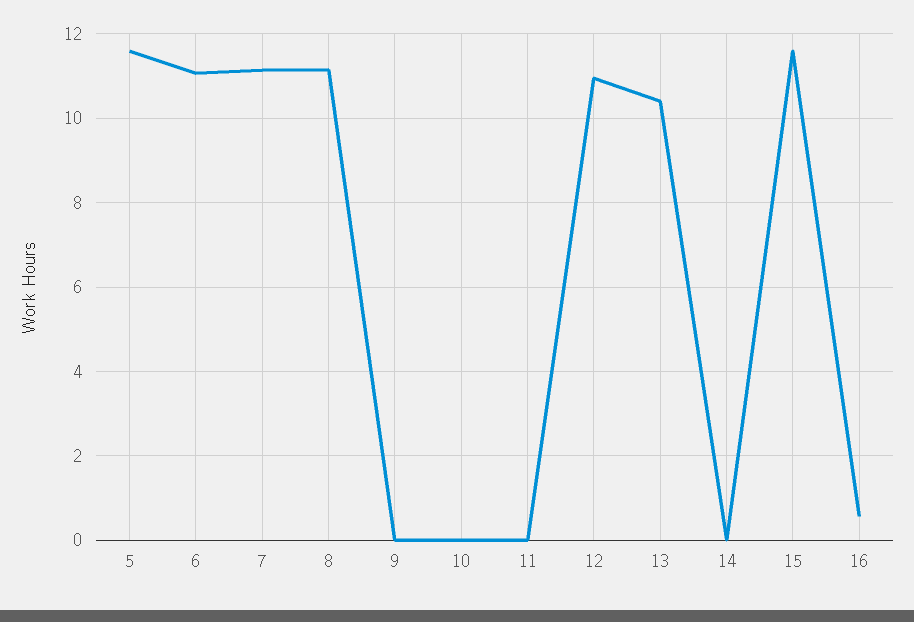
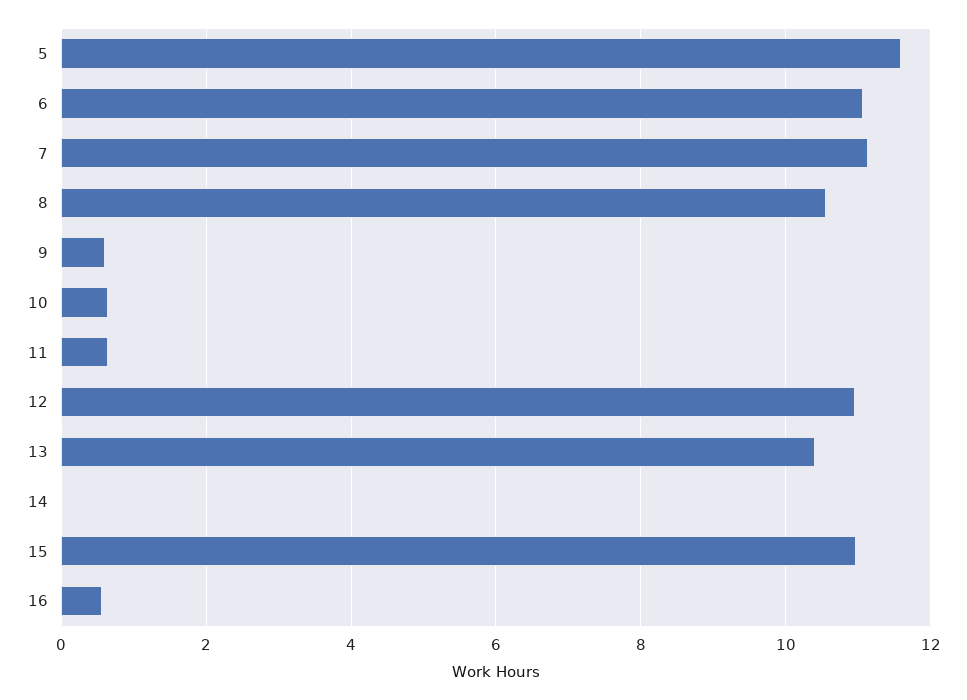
8: 11.2 -> 10.6
9: 0 -> 0.6
10: 0 -> 0.6
11: 0 -> 0.6
15: 11.6 -> 11

